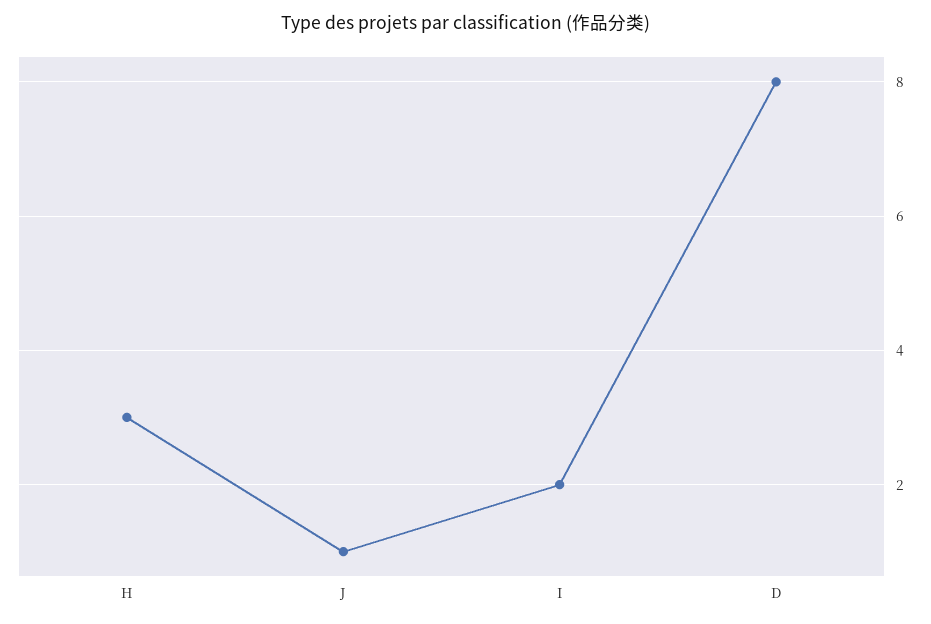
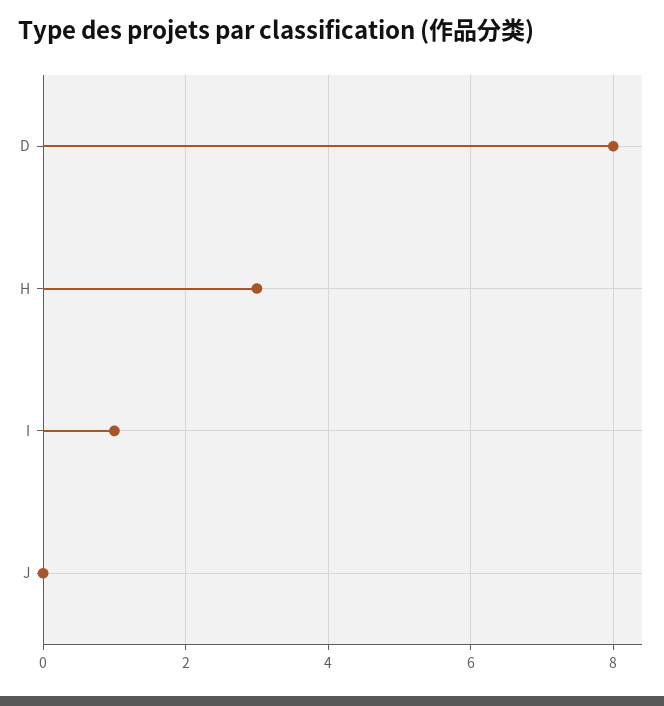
J: 1 -> 0
I: 2 -> 1

